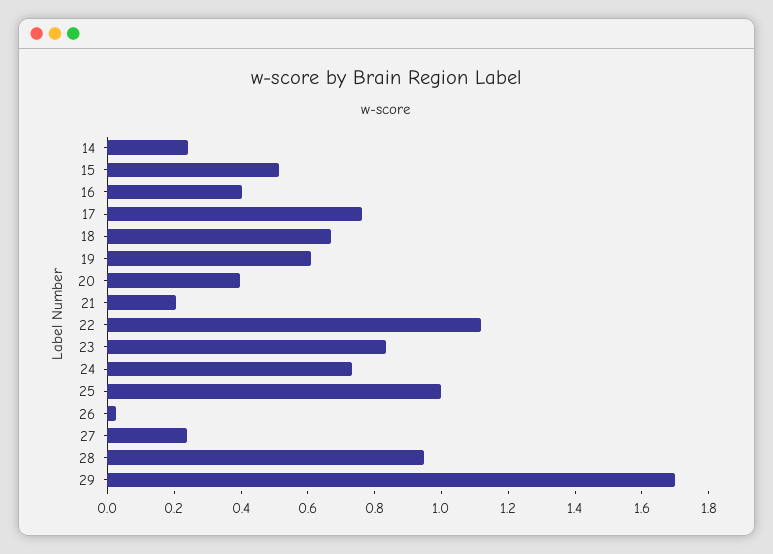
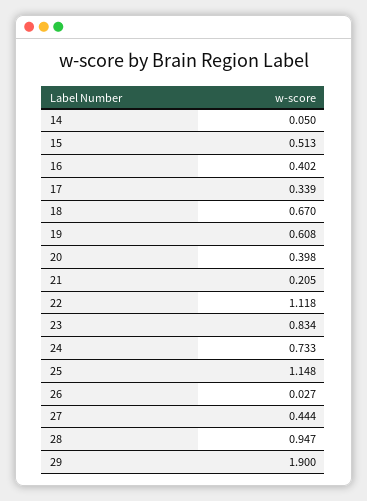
14: 0.25 -> 0.05
17: 0.75 -> 0.339
25: 1 -> 1.148
27: 0.25 -> 0.444
29: 1.7 -> 1.9

